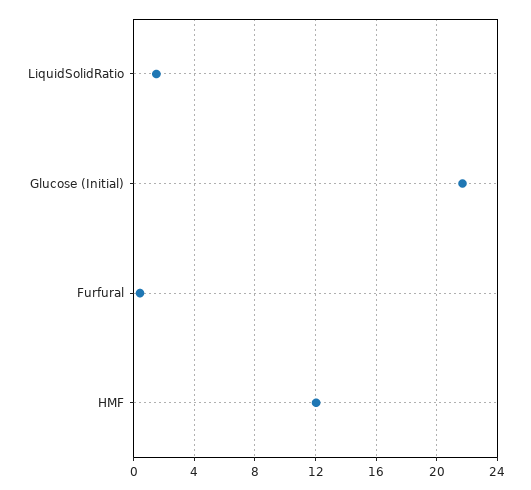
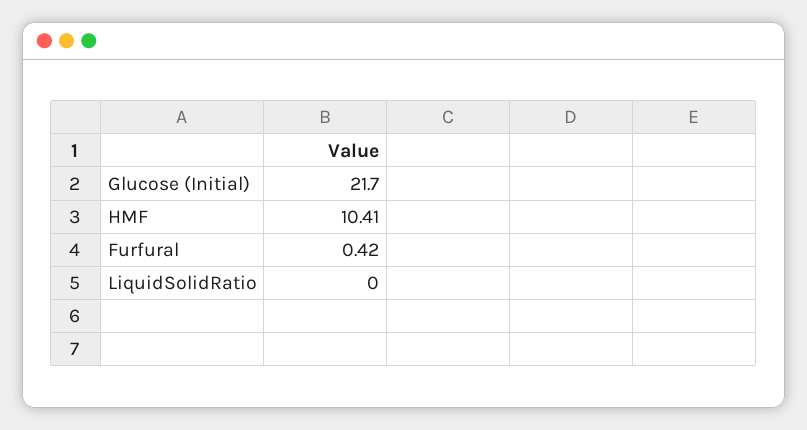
LiquidSolidRatio: 1.5 -> 0
HMF: 12 -> 10.41

